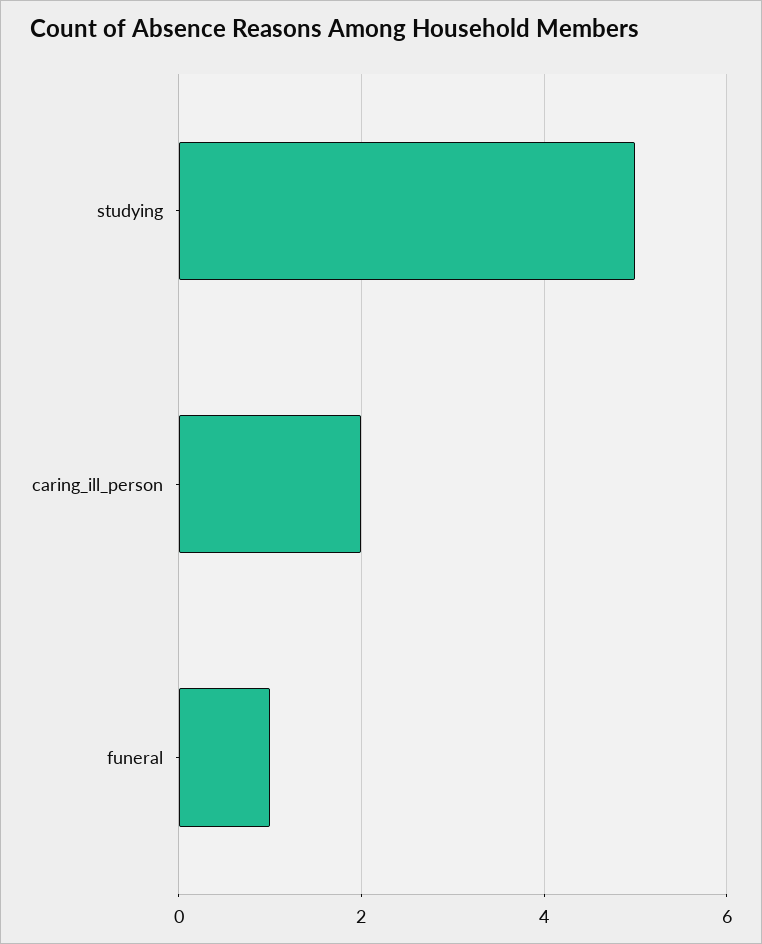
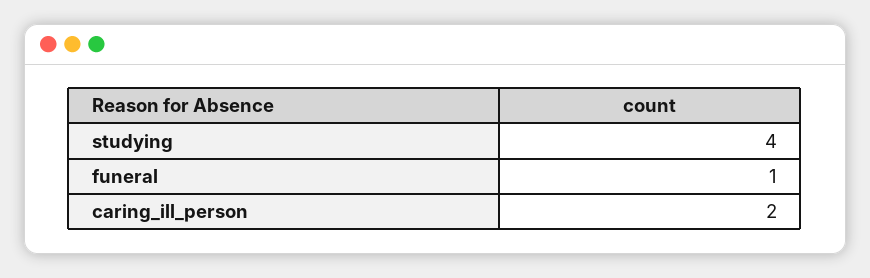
studying: 5 -> 4

